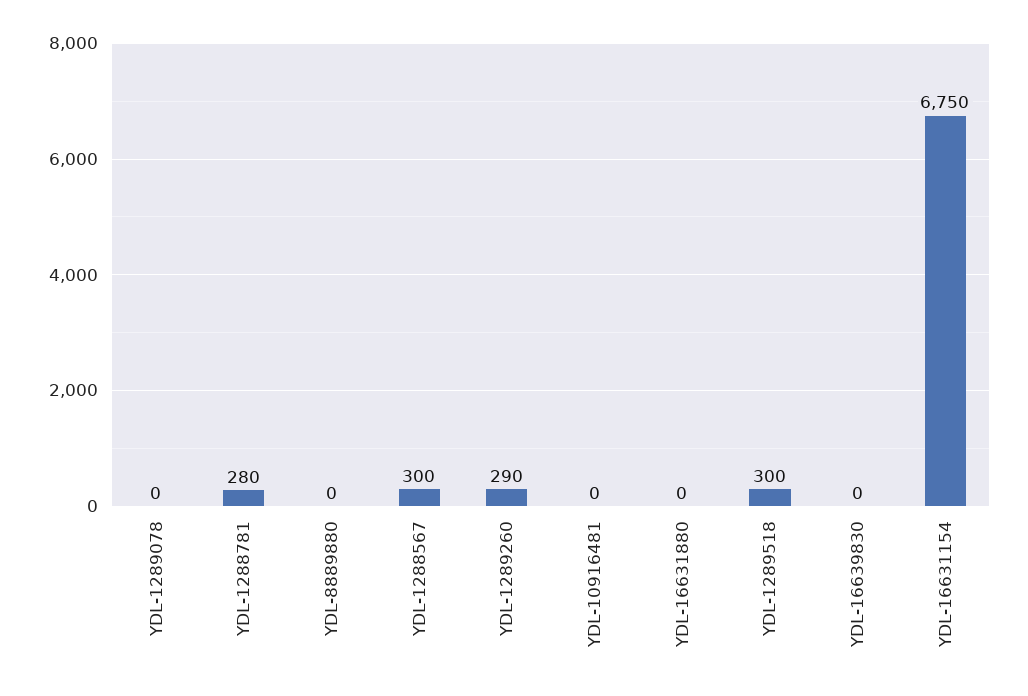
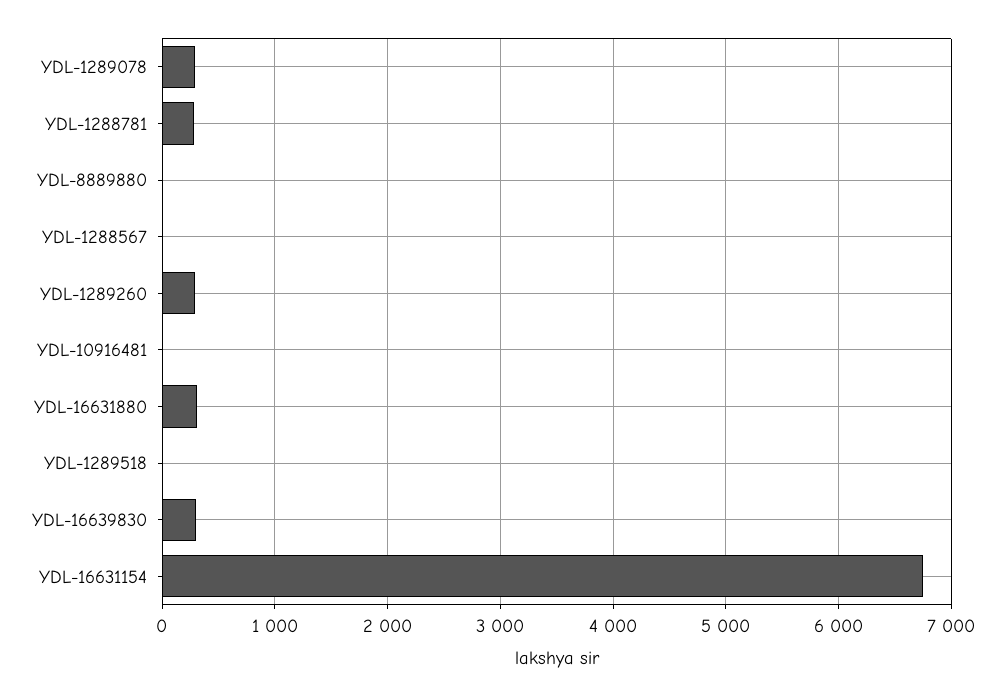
YDL-1289078: 0 -> 300
YDL-1288567: 300 -> 0
YDL-16631880: 0 -> 300
YDL-1289518: 300 -> 0
YDL-16639830: 0 -> 300

